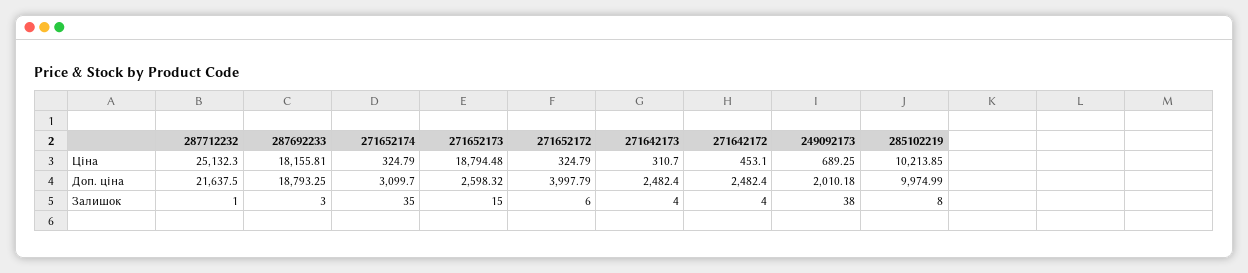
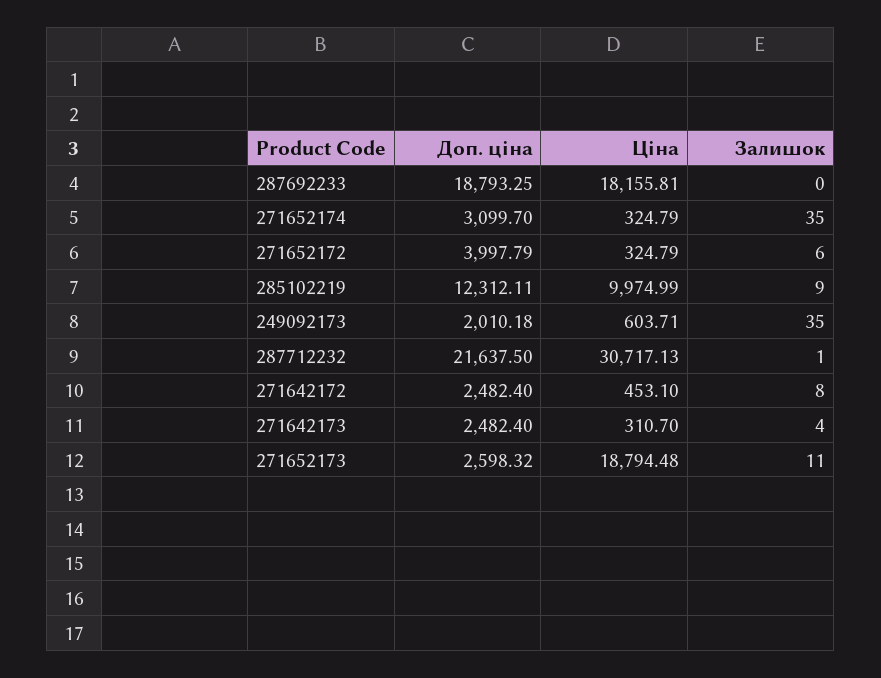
287712232, Ціна: 25132.3 -> 30717.13
249092173, Ціна: 689.25 -> 603.71
285102219, Ціна: 10213.85 -> 9974.99
285102219, Доп. ціна: 9974.99 -> 12312.11
287692233, Залишок: 3 -> 0
271652173, Залишок: 15 -> 11
271642172, Залишок: 4 -> 8
249092173, Залишок: 38 -> 35
285102219, Залишок: 8 -> 9

